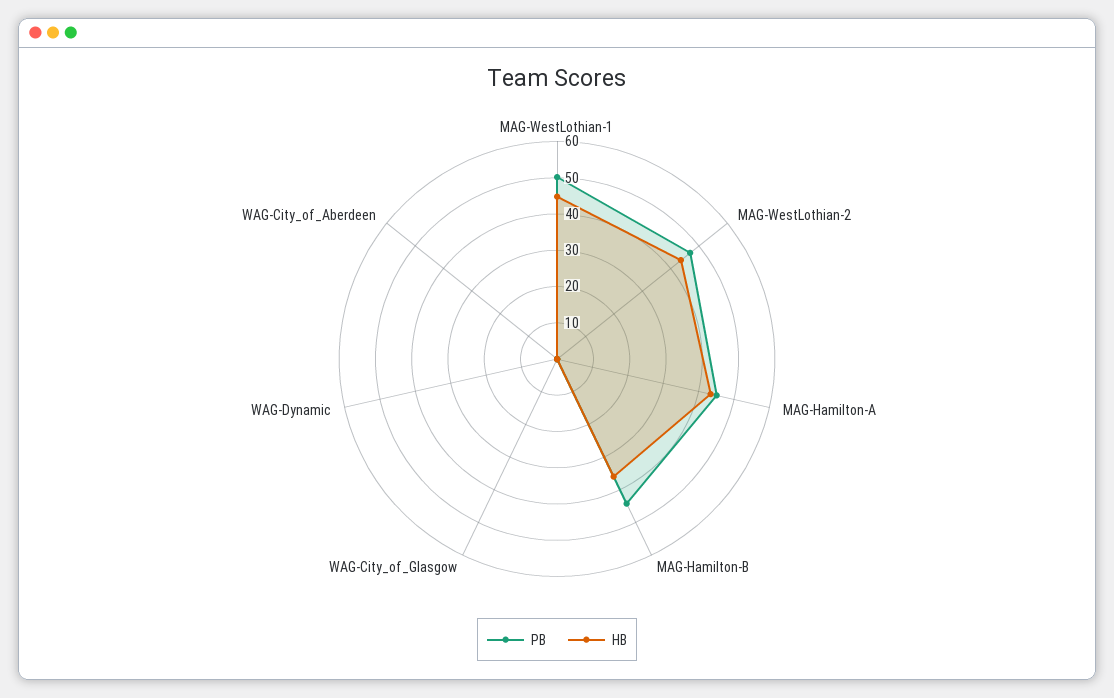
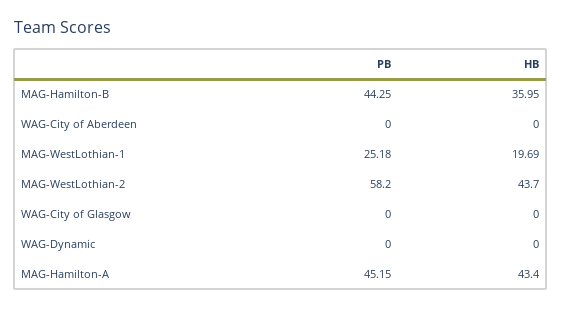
PB, MAG-WestLothian-1: 50 -> 25.18
HB, MAG-WestLothian-1: 45 -> 19.69
PB, MAG-WestLothian-2: 47.5 -> 58.2

